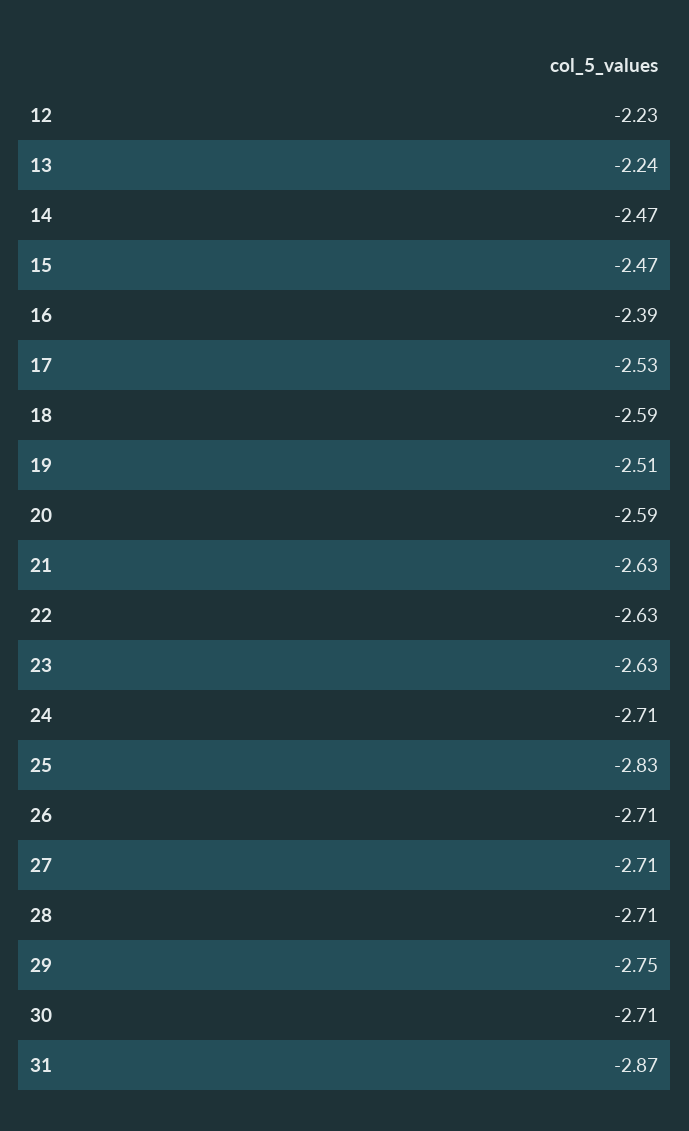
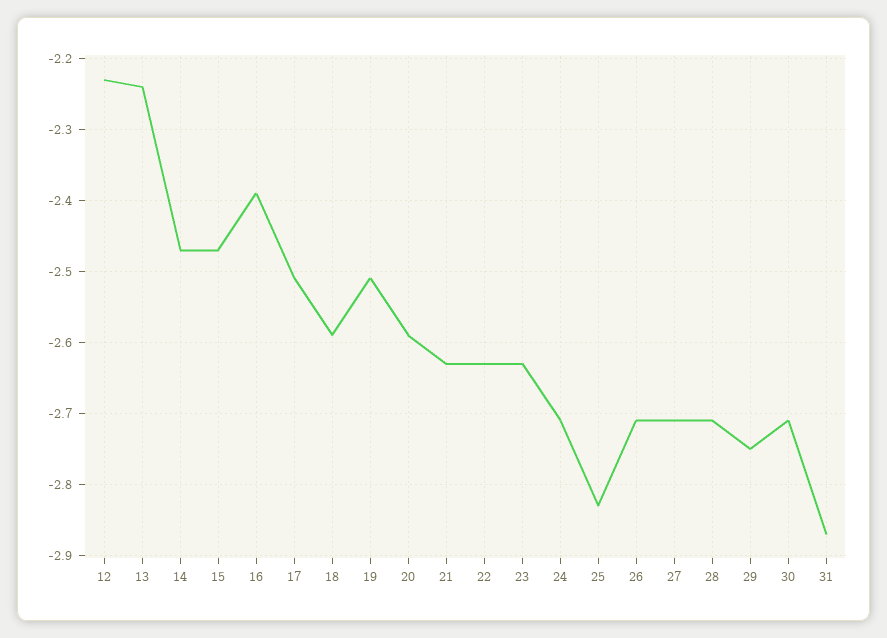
17: -2.53 -> -2.51

